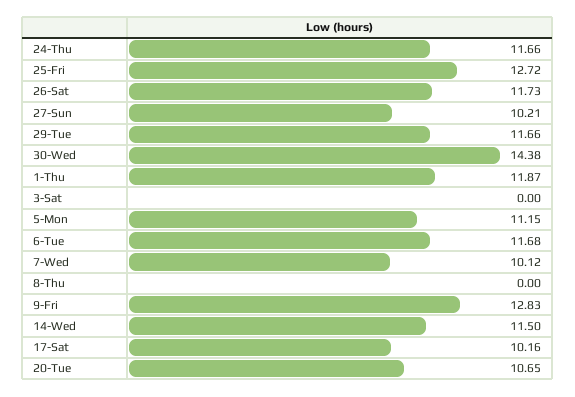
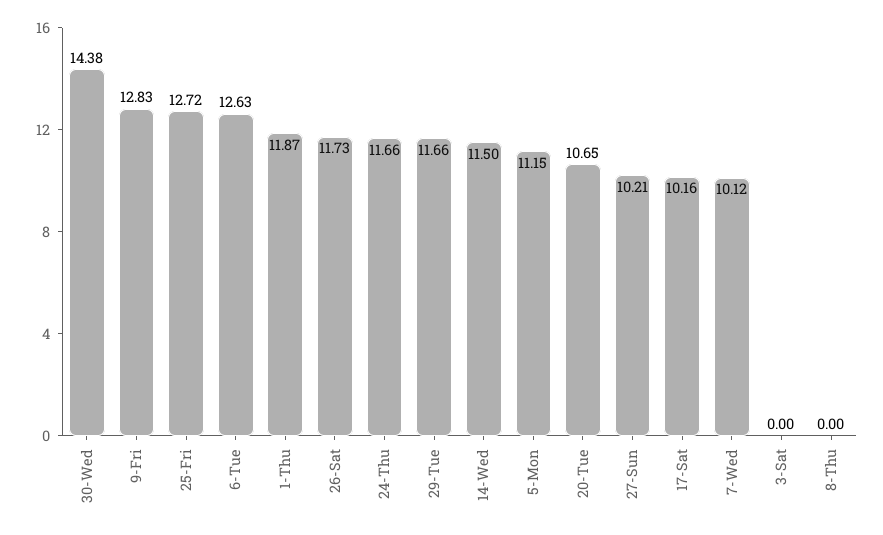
6-Tue: 11.68 -> 12.63

